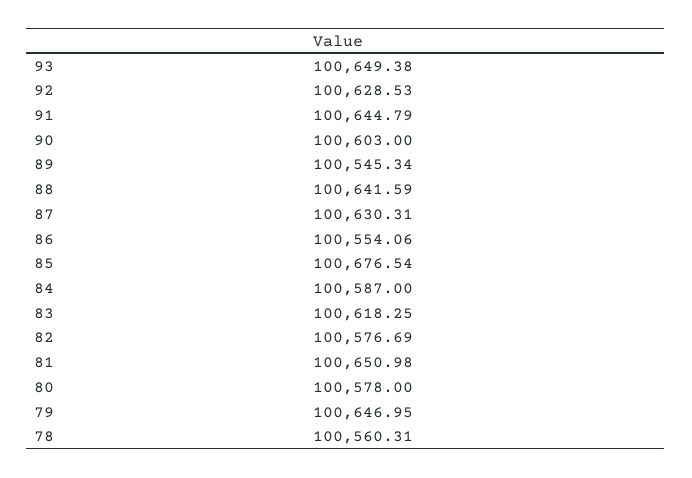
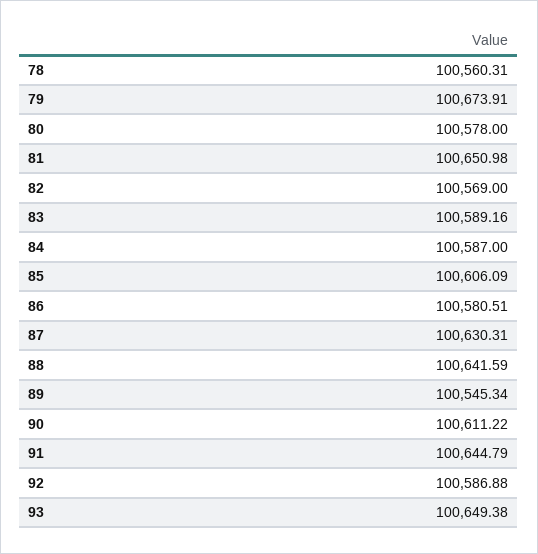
92: 100628.53 -> 100586.88
90: 100603 -> 100611.22
86: 100554.06 -> 100580.51
85: 100676.54 -> 100606.09
83: 100618.25 -> 100589.16
82: 100576.69 -> 100569
79: 100646.95 -> 100673.91

